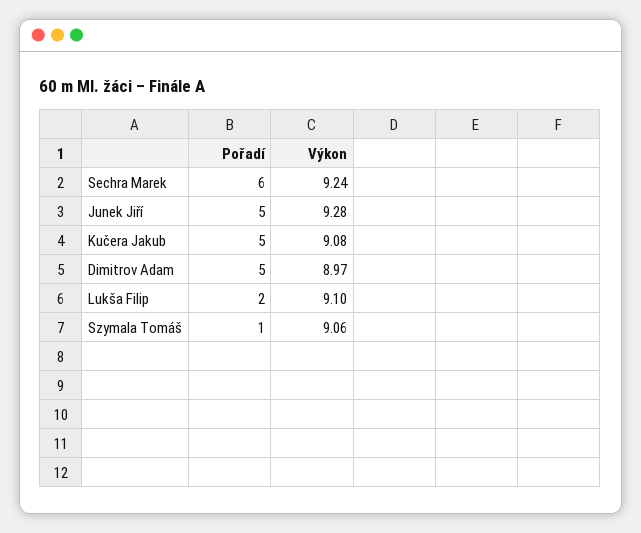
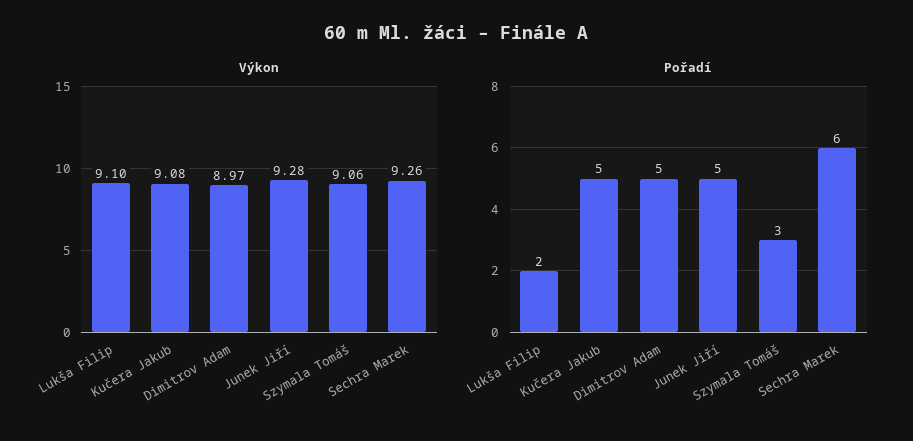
Výkon, Sechra Marek: 9.24 -> 9.26
Pořadí, Szymala Tomáš: 1 -> 3

